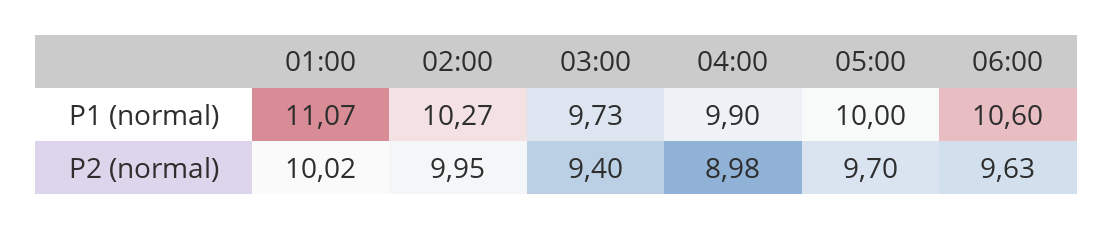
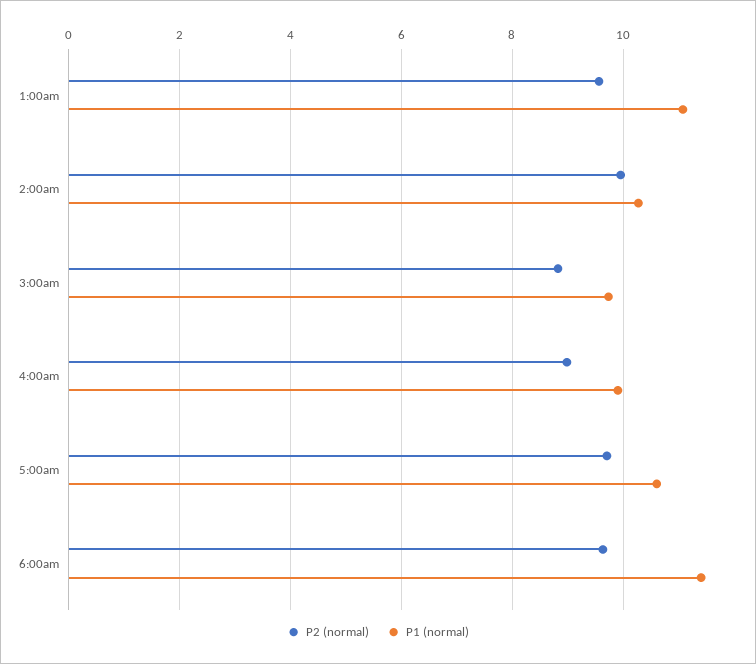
P1 (normal), 05:00: 10 -> 10.6
P1 (normal), 06:00: 10.6 -> 11.4
P2 (normal), 01:00: 10.02 -> 9.6
P2 (normal), 03:00: 9.4 -> 8.8

